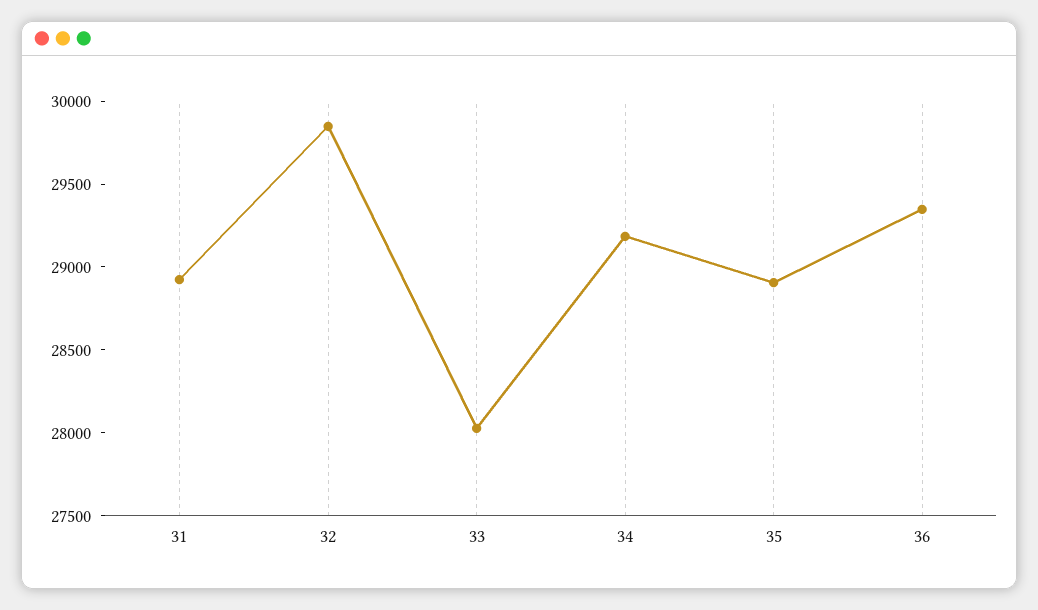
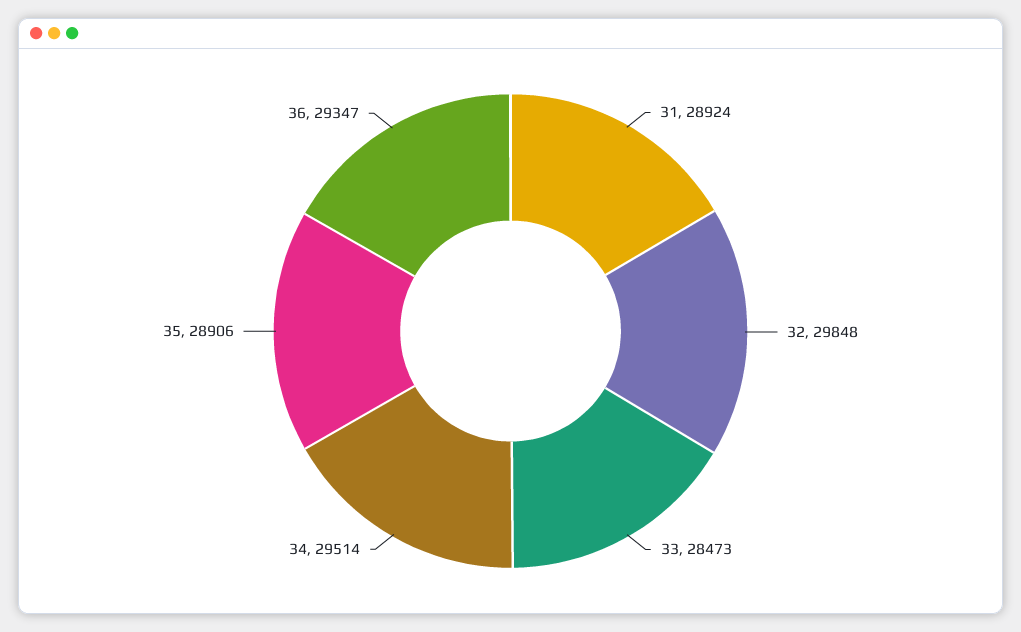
33: 28000 -> 28473
34: 29200 -> 29514

